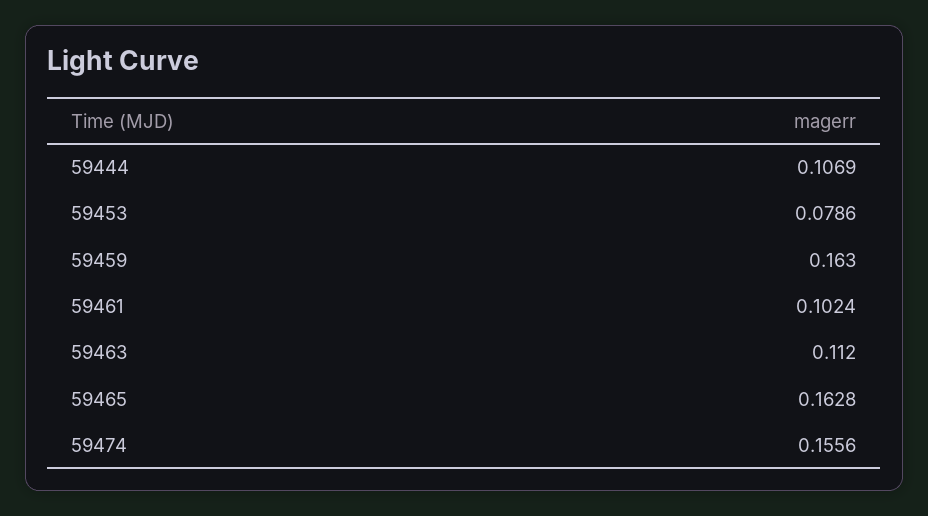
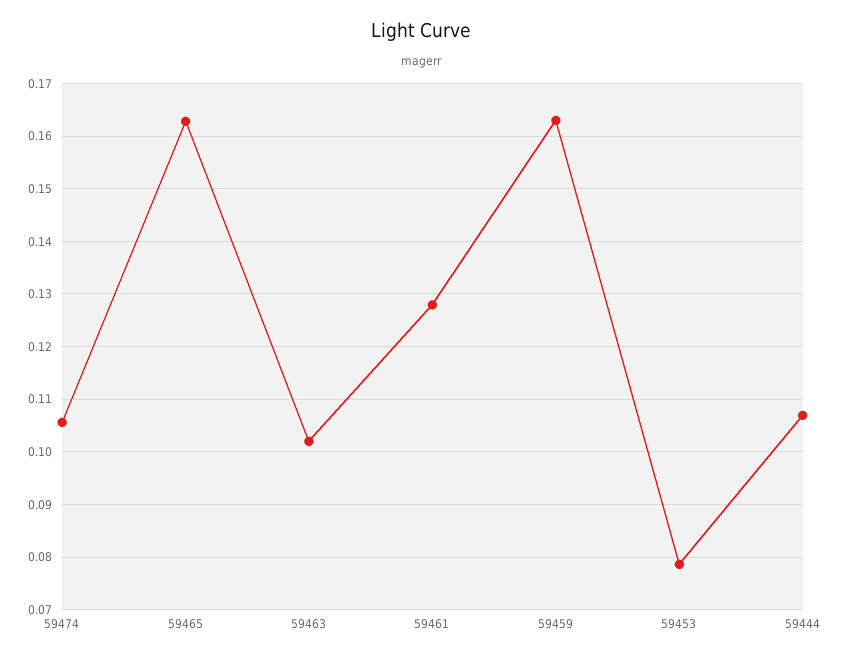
59461: 0.1024 -> 0.128
59463: 0.112 -> 0.102
59474: 0.1556 -> 0.106

